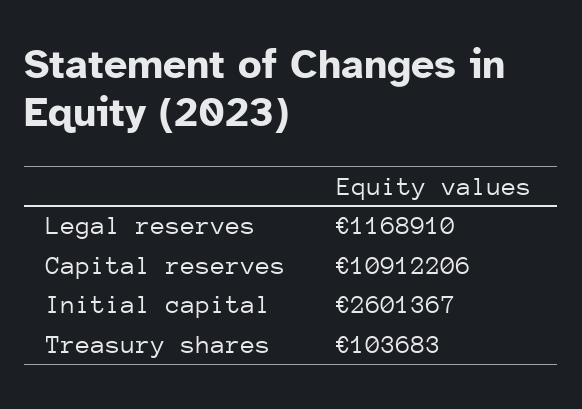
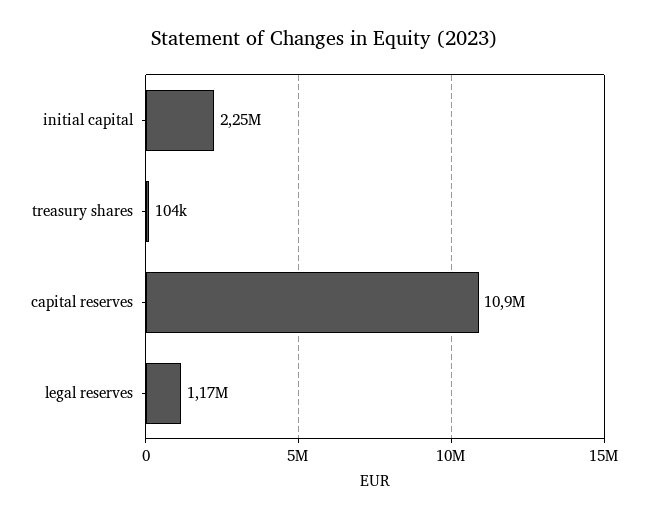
Initial capital: 2601367 -> 2250000

